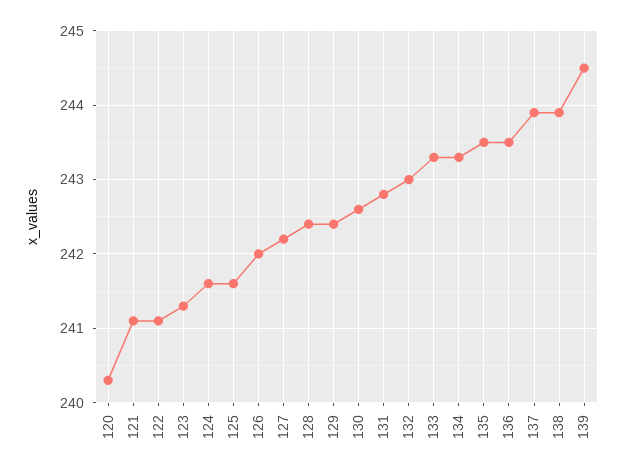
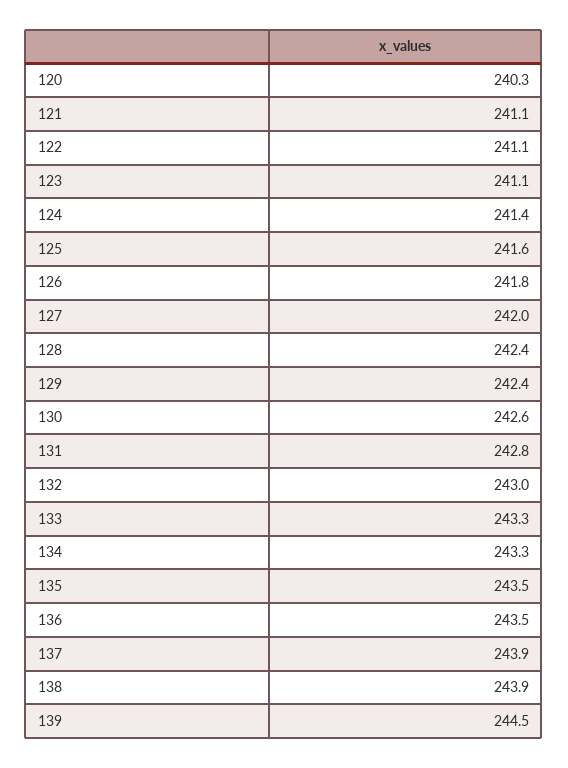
123: 241.3 -> 241.1
124: 241.6 -> 241.4
126: 242 -> 241.8
127: 242.2 -> 242

